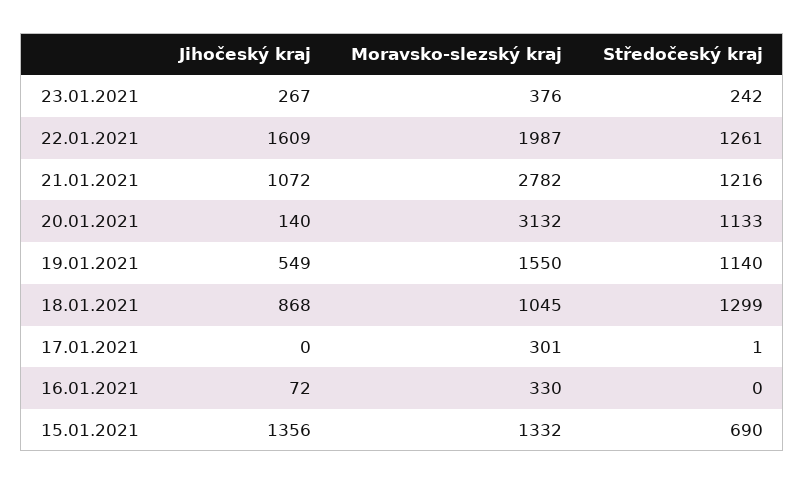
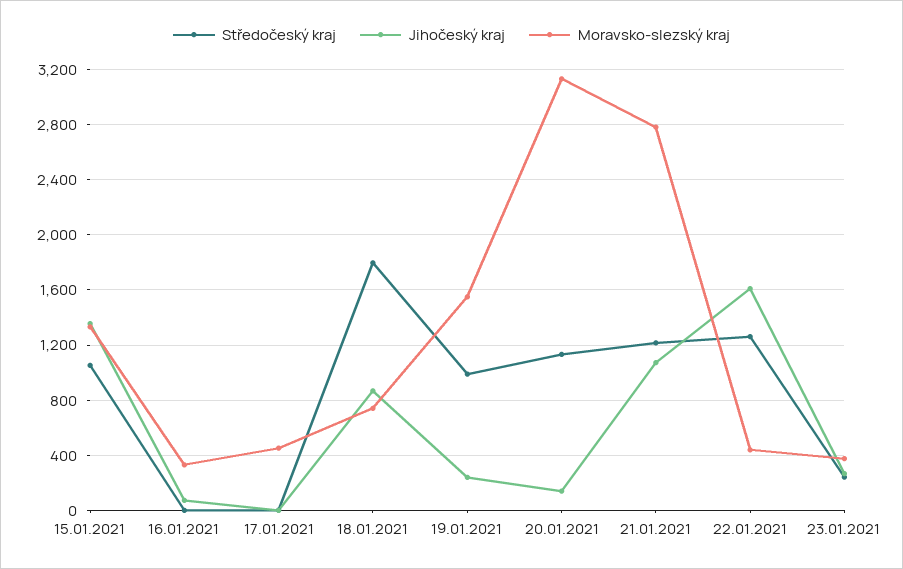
Moravsko-slezský kraj, 22.01.2021: 1987 -> 450
Jihočeský kraj, 19.01.2021: 549 -> 250
Středočeský kraj, 19.01.2021: 1140 -> 1000
Moravsko-slezský kraj, 18.01.2021: 1045 -> 750
Středočeský kraj, 18.01.2021: 1299 -> 1800
Moravsko-slezský kraj, 17.01.2021: 301 -> 450
Středočeský kraj, 15.01.2021: 690 -> 1050

